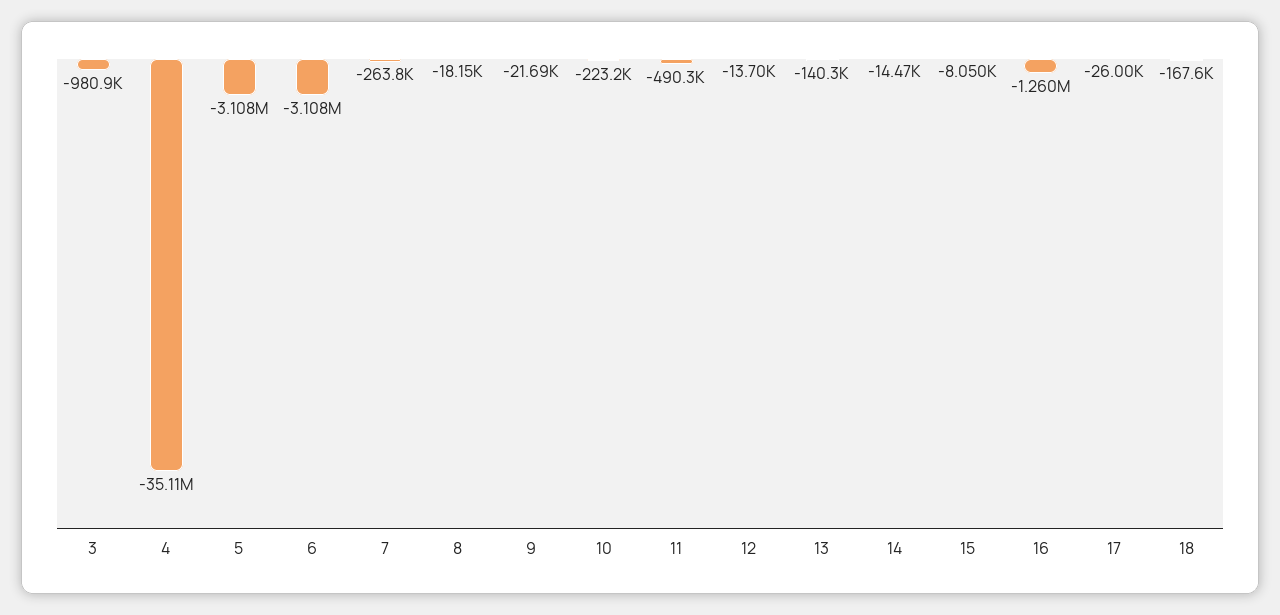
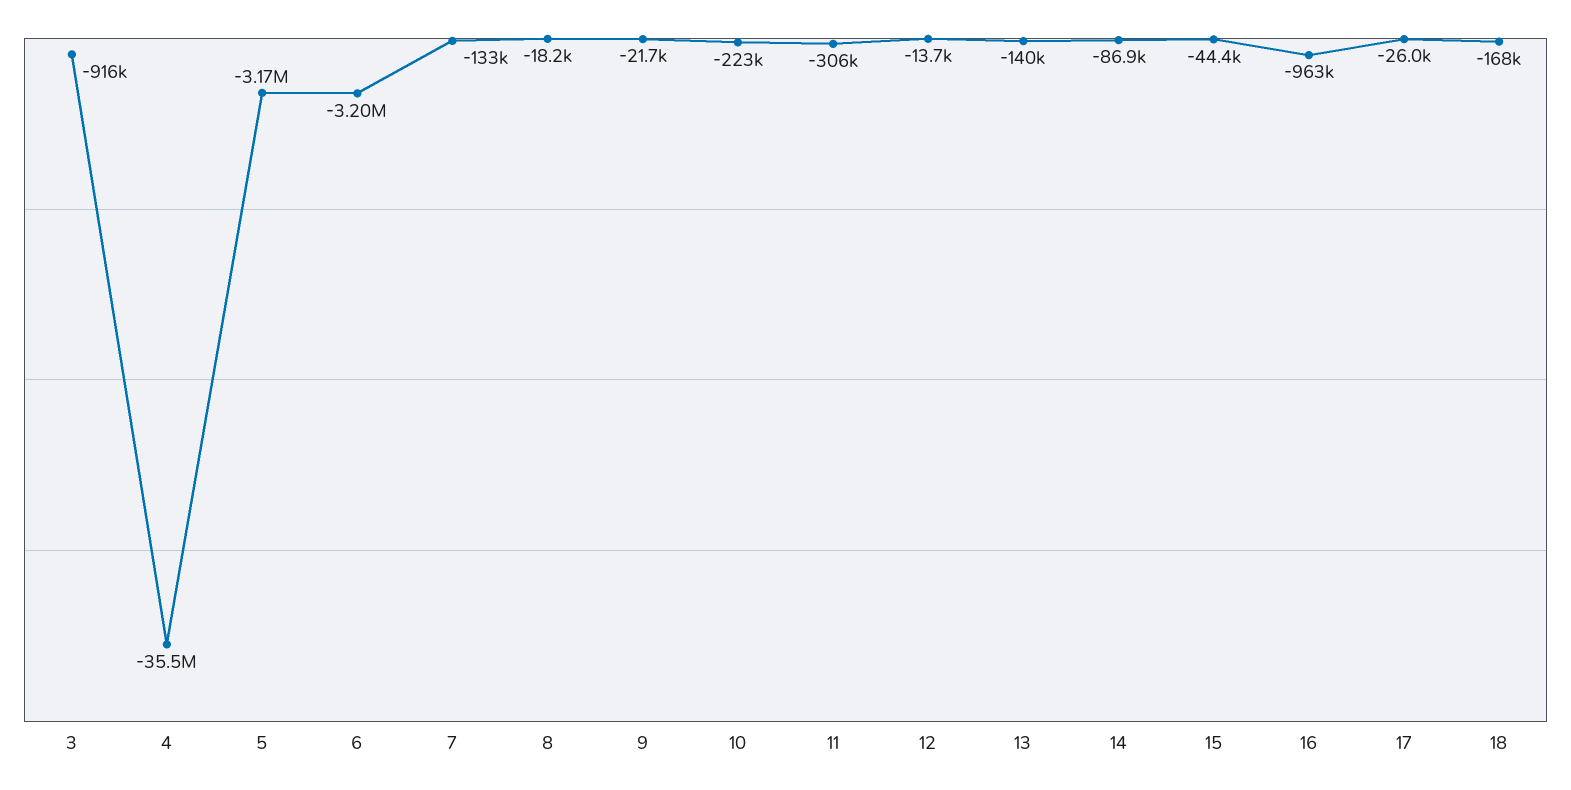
3: -980900 -> -916000
4: -35110000 -> -35500000
5: -3108000 -> -3170000
6: -3108000 -> -3200000
7: -263800 -> -133000
11: -490300 -> -306000
14: -14470 -> -86900
15: -8050 -> -44400
16: -1260000 -> -963000

